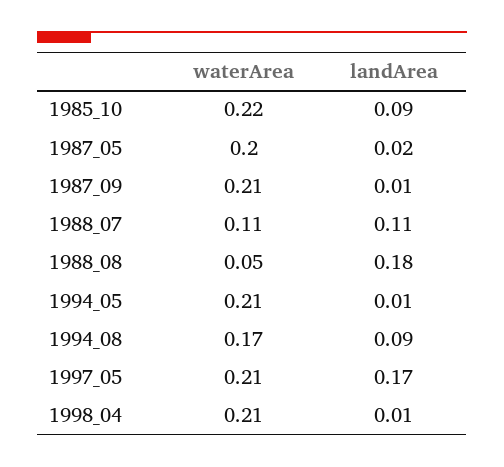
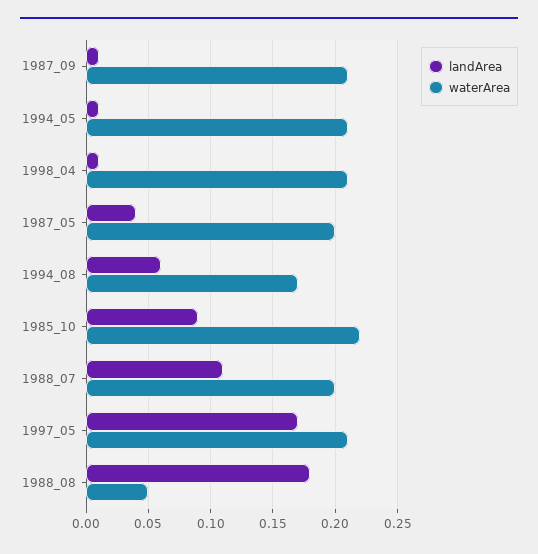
landArea, 1987_05: 0.02 -> 0.04
waterArea, 1988_07: 0.11 -> 0.2
landArea, 1994_08: 0.09 -> 0.06

